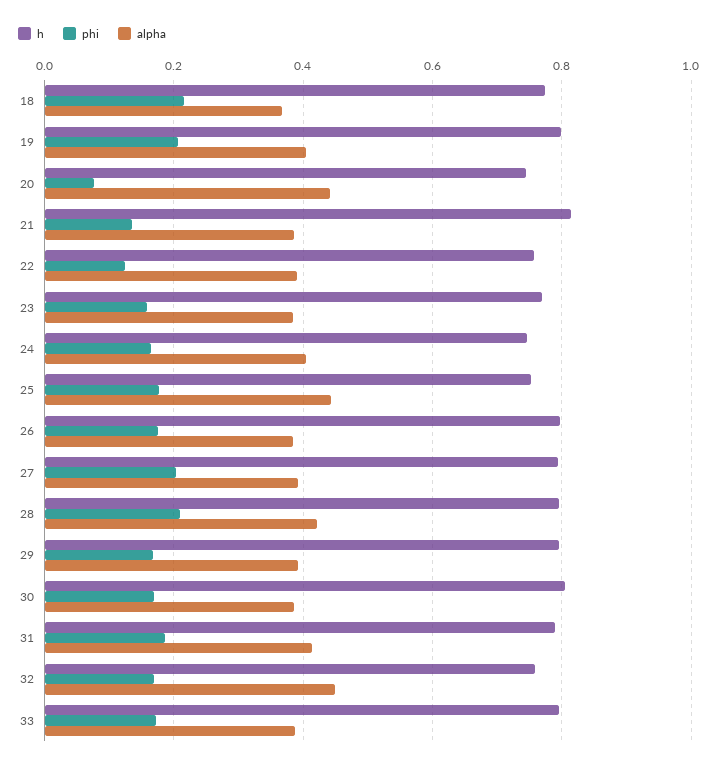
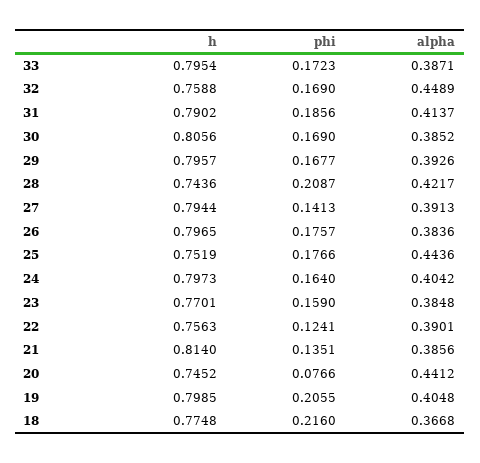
h, 24: 0.74 -> 0.7973
phi, 27: 0.2 -> 0.1413
h, 28: 0.8 -> 0.7436

